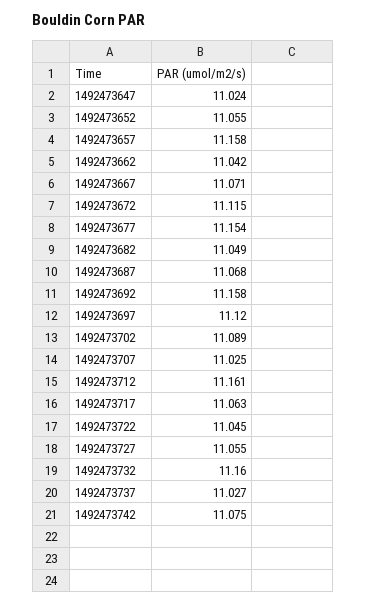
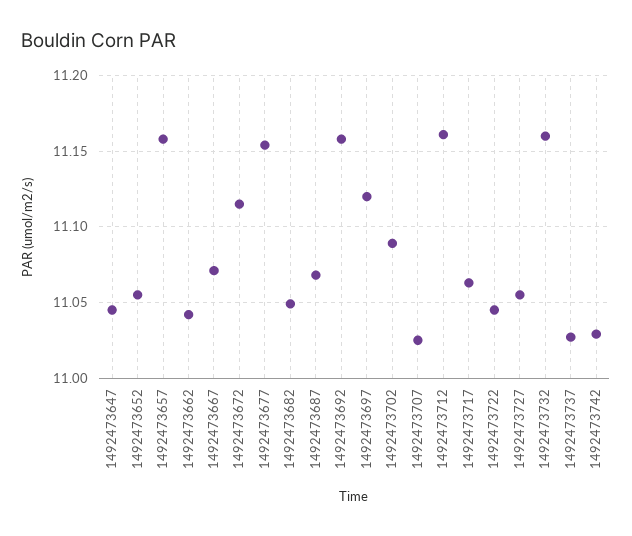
1492473647: 11.024 -> 11.045
1492473742: 11.075 -> 11.03

